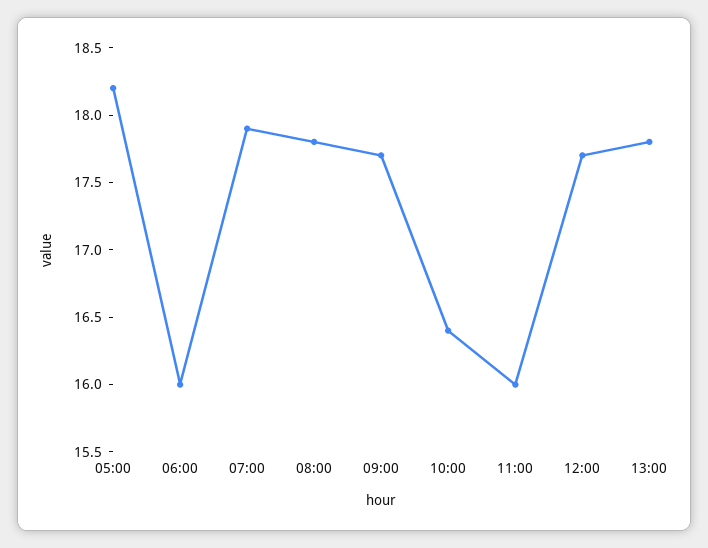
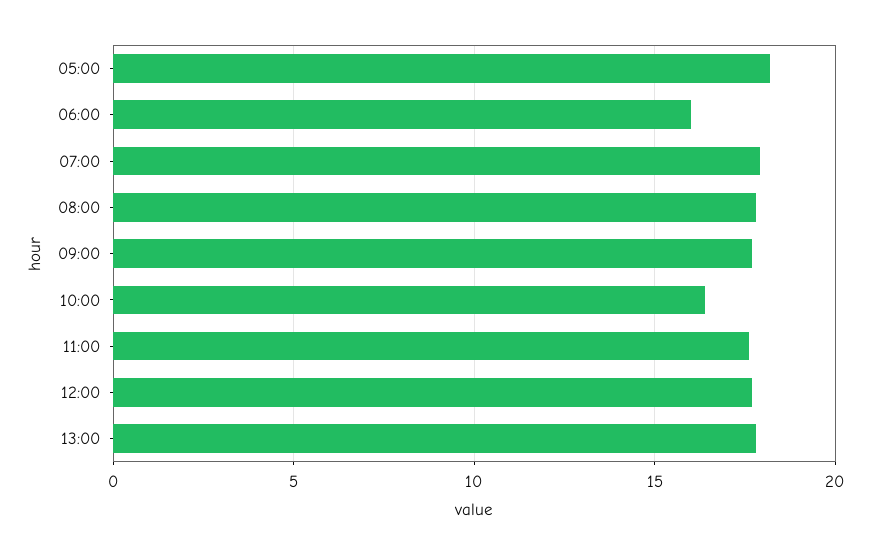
11:00: 16 -> 17.5

